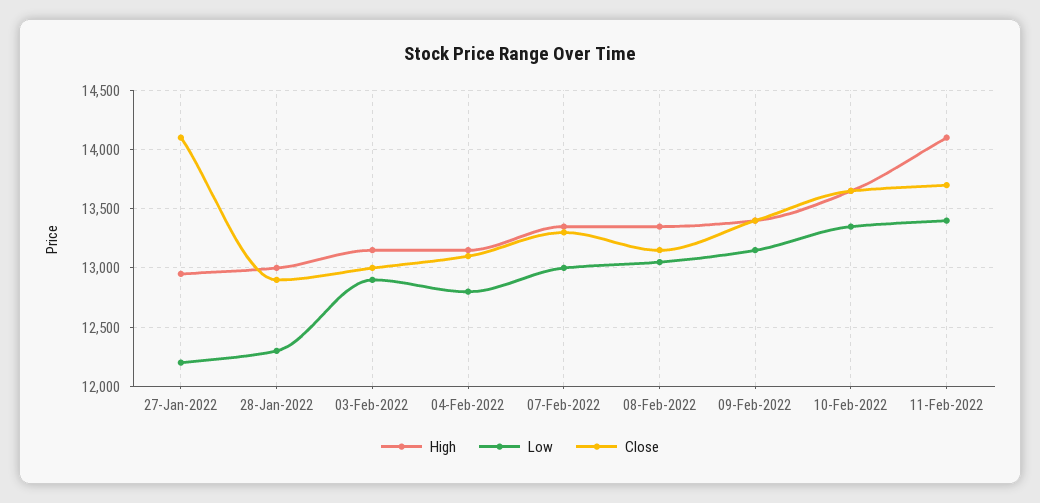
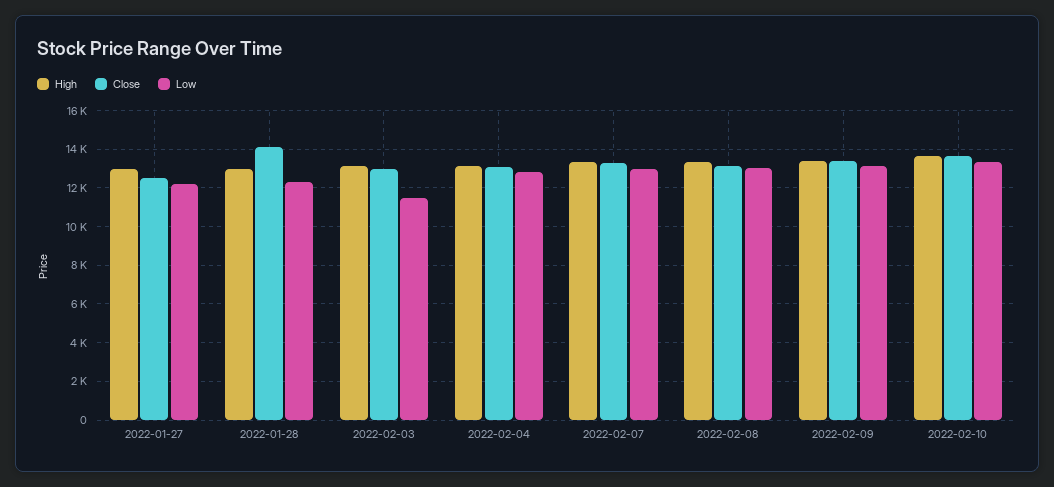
Close, 27-Jan-2022: 14100 -> 12500
Close, 28-Jan-2022: 12900 -> 14000
Low, 03-Feb-2022: 12900 -> 11500
High, 11-Feb-2022: 14100 -> none
Low, 11-Feb-2022: 13400 -> none
Close, 11-Feb-2022: 13700 -> none

